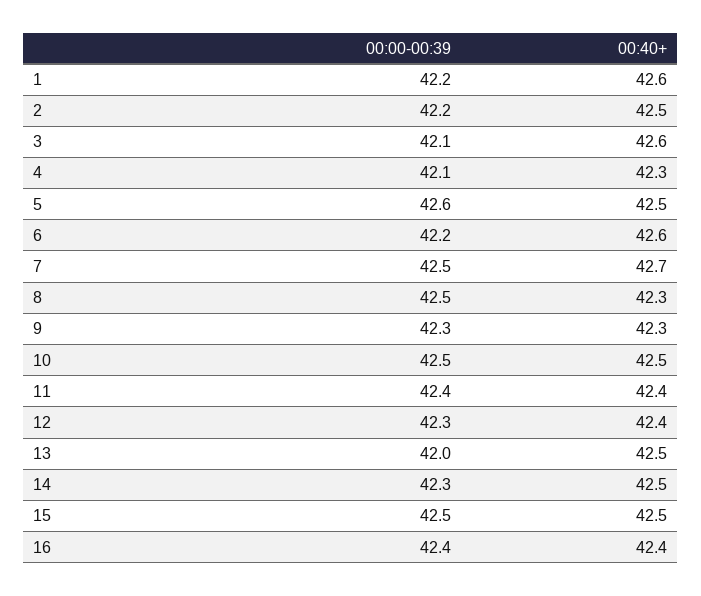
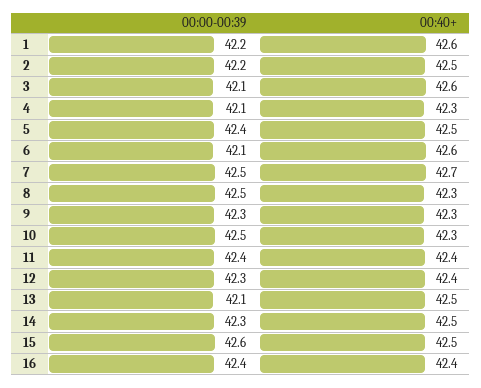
00:00-00:39, 5: 42.6 -> 42.4
00:00-00:39, 6: 42.2 -> 42.1
00:40+, 10: 42.5 -> 42.3
00:00-00:39, 13: 42 -> 42.1
00:00-00:39, 15: 42.5 -> 42.6

